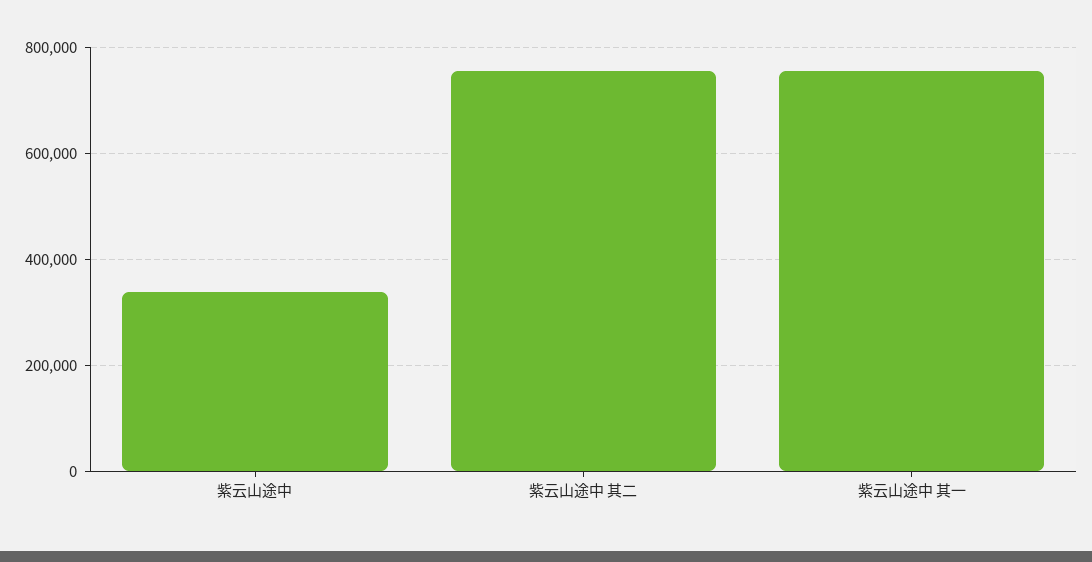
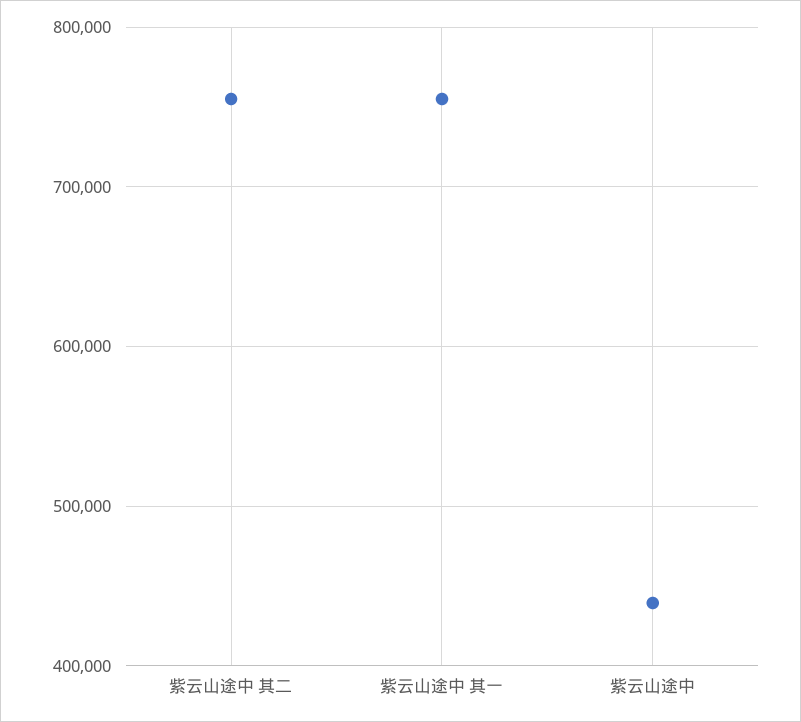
紫云山途中: 340000 -> 440000

